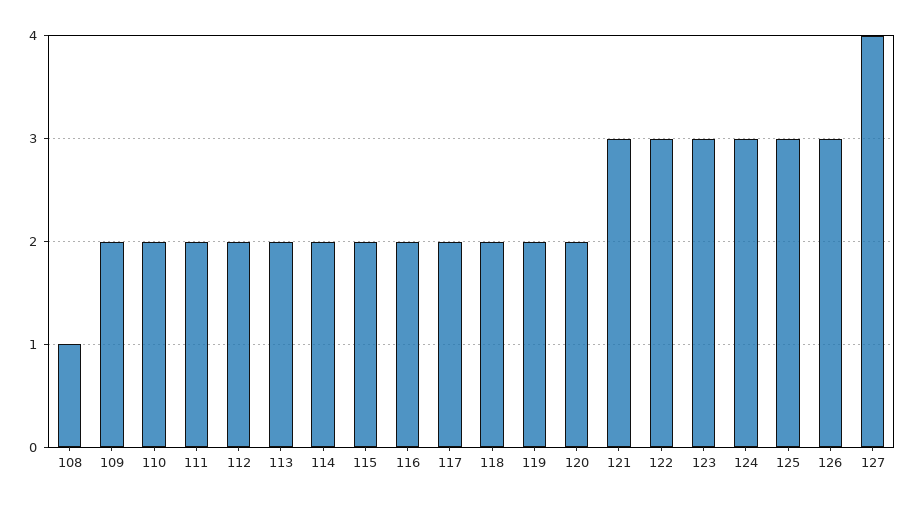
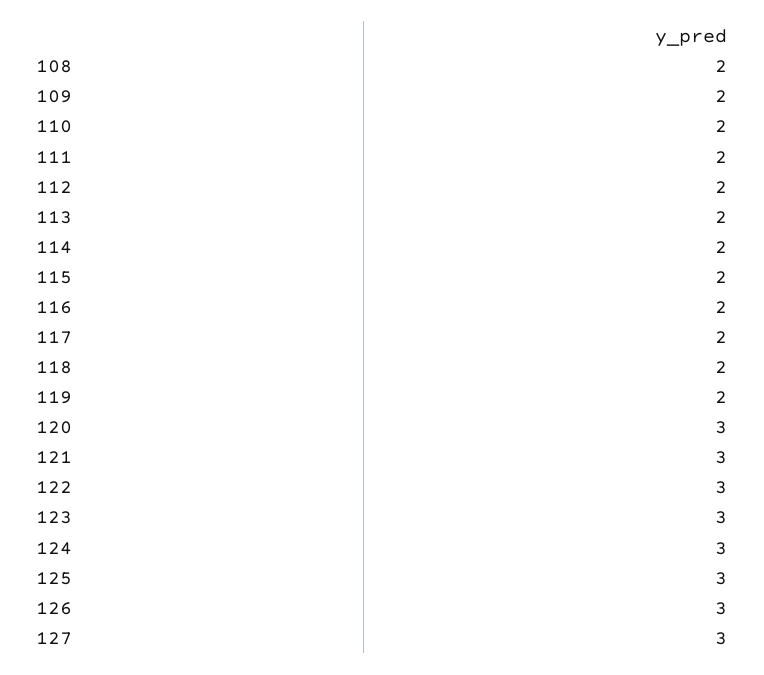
108: 1 -> 2
120: 2 -> 3
127: 4 -> 3

